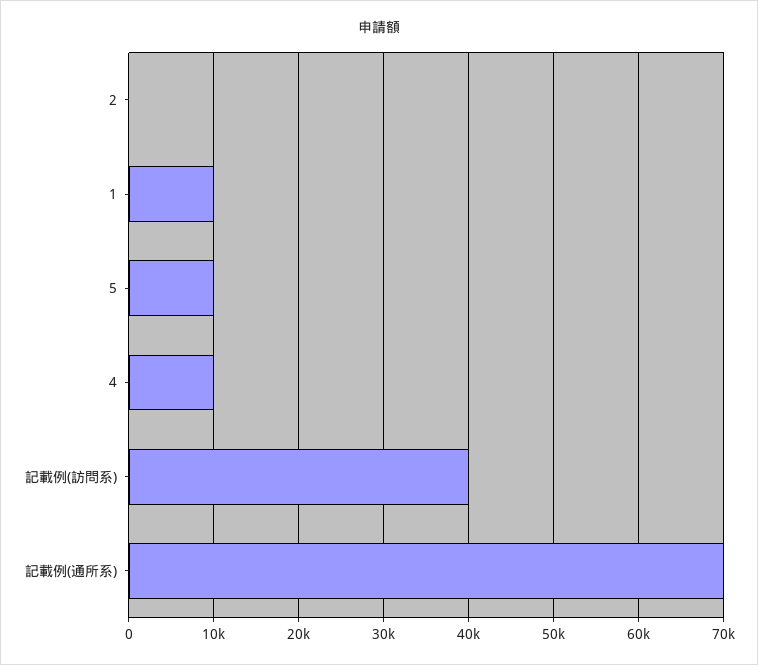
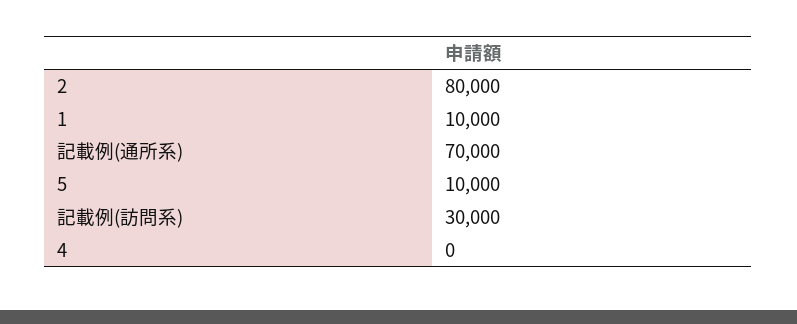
2: 0 -> 80000
4: 10000 -> 0
記載例(訪問系): 40000 -> 30000

